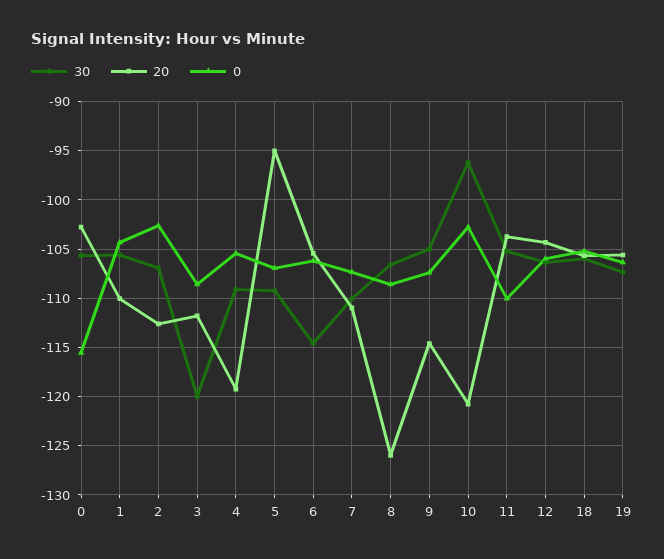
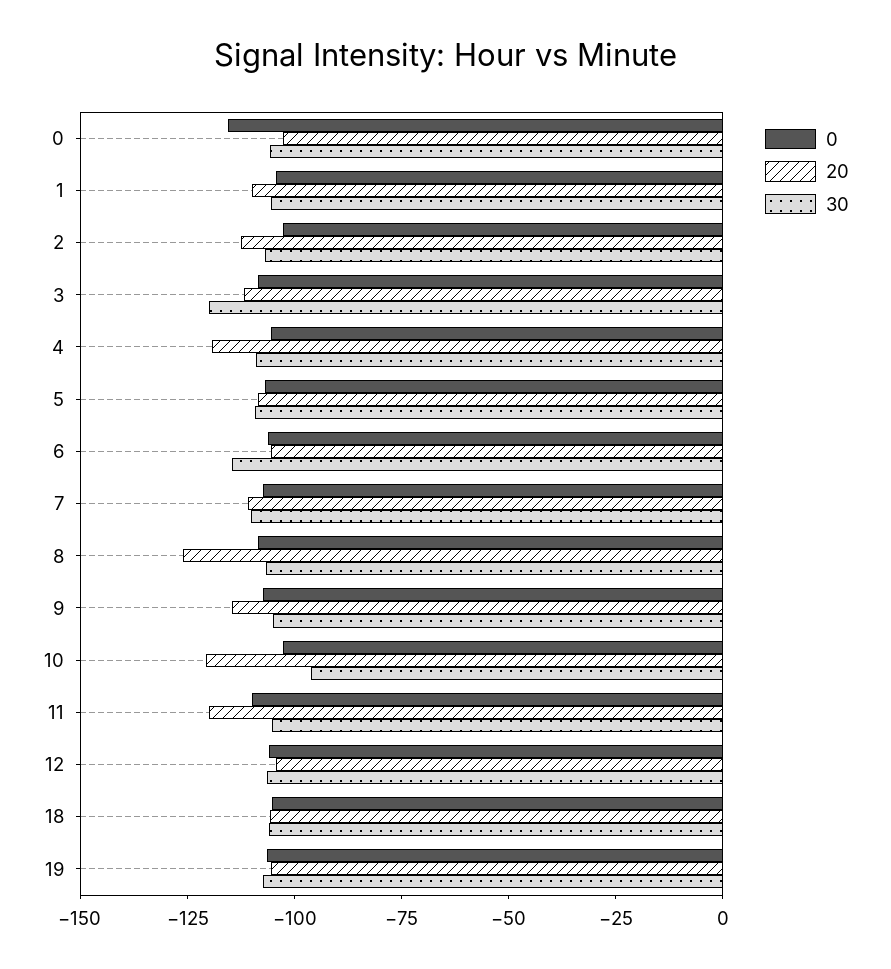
20, 5: -95 -> -110
20, 11: -104 -> -120

